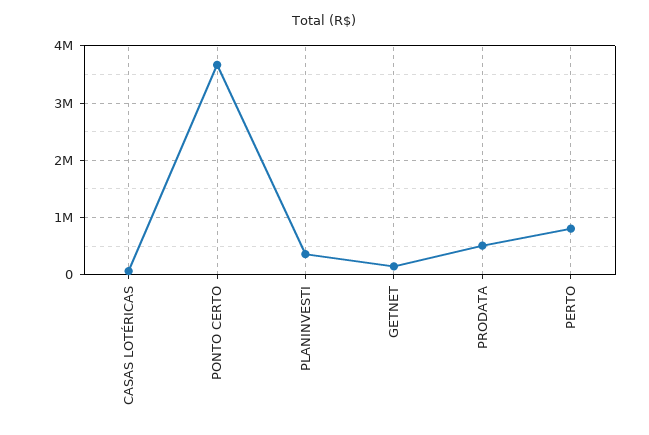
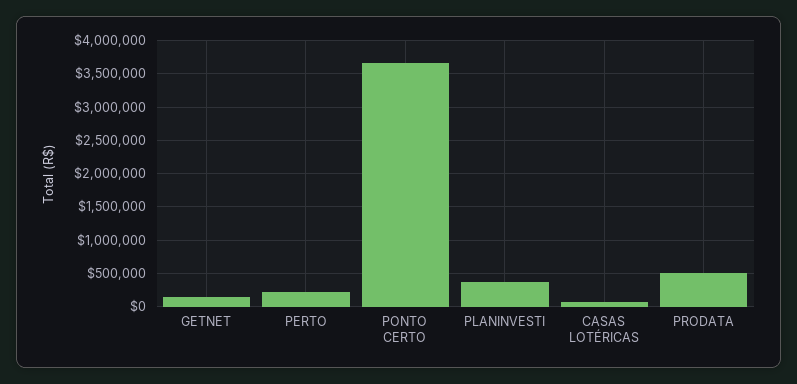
PERTO: 800000 -> 200000

